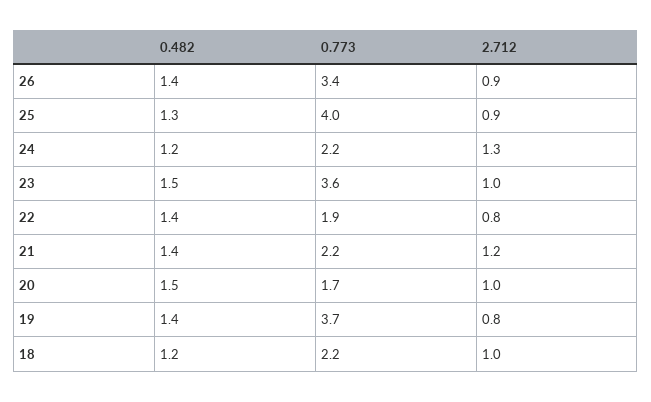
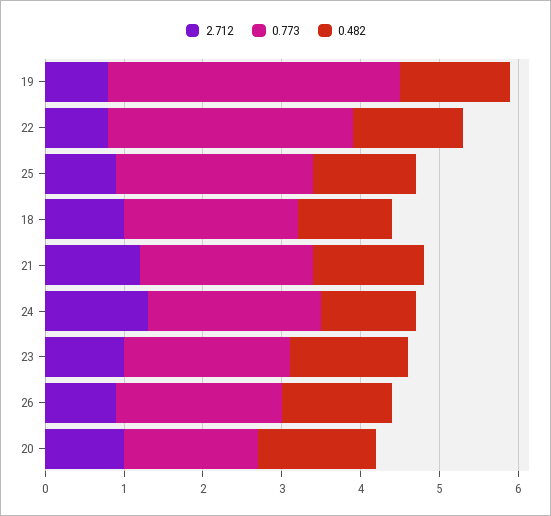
0.773, 26: 3.4 -> 2
0.773, 25: 4 -> 2.5
0.773, 23: 3.6 -> 2
0.773, 22: 1.9 -> 3

